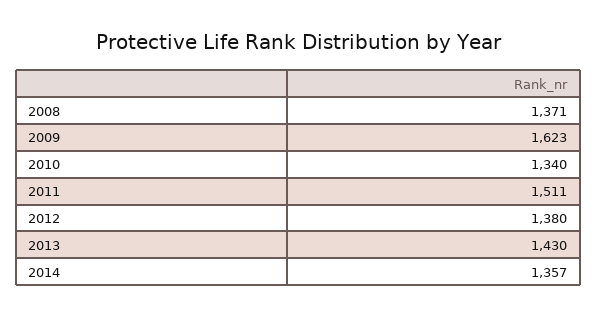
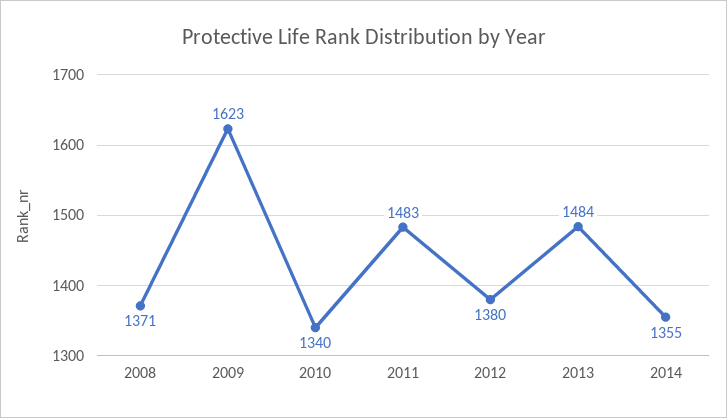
2011: 1511 -> 1483
2013: 1430 -> 1484
2014: 1357 -> 1355

